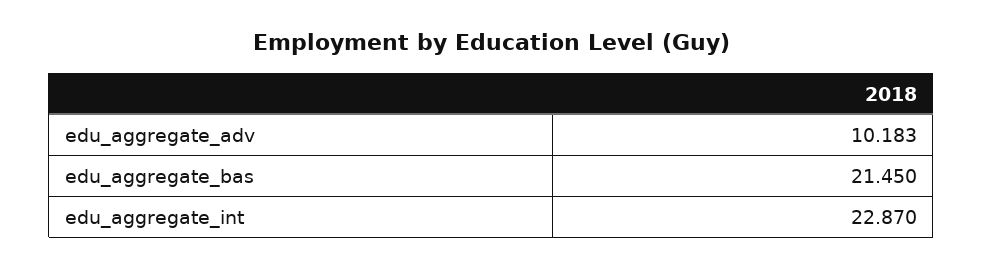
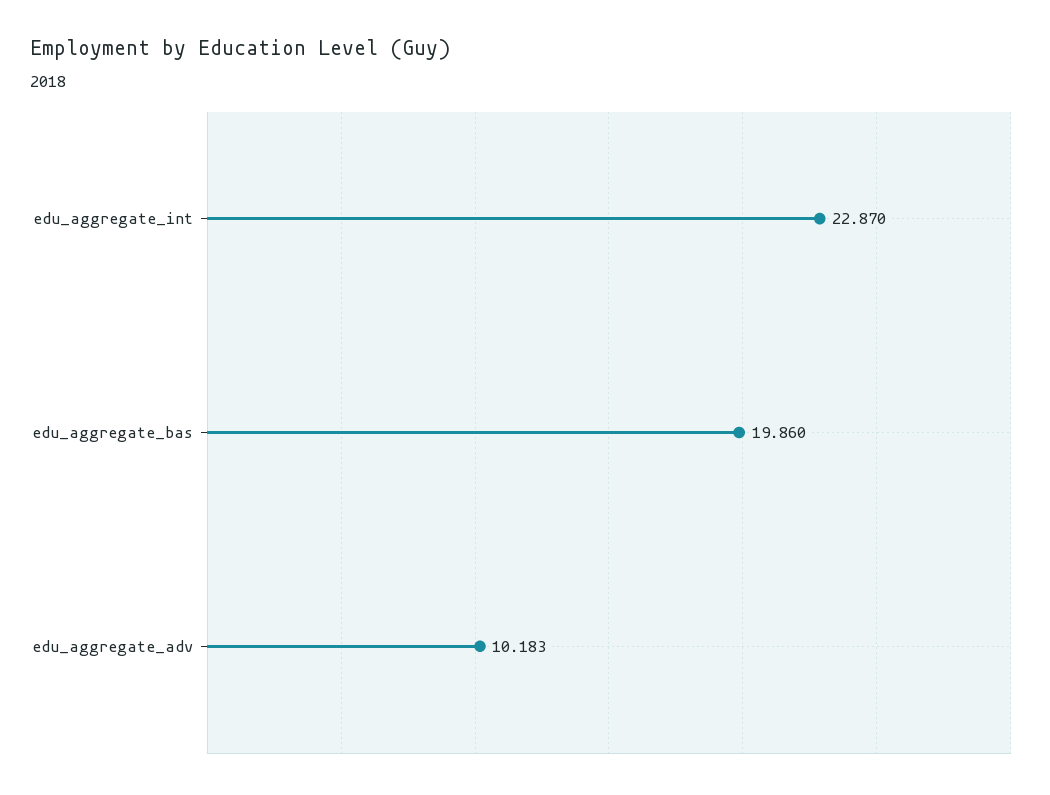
edu_aggregate_bas: 21.45 -> 19.86

